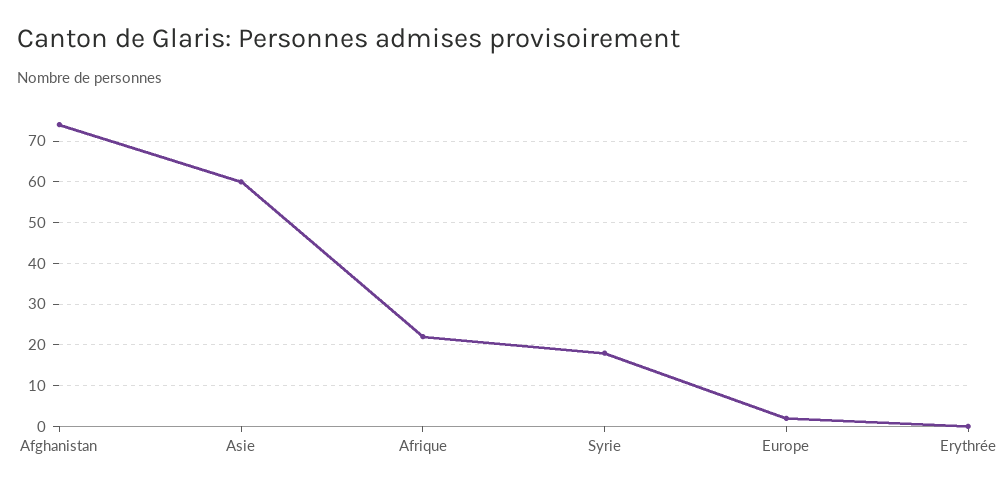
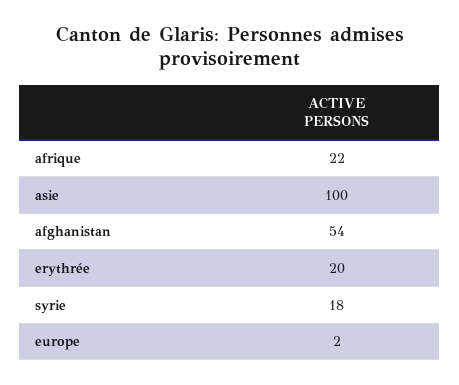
Afghanistan: 75 -> 54
Asie: 60 -> 100
Erythrée: 0 -> 20

